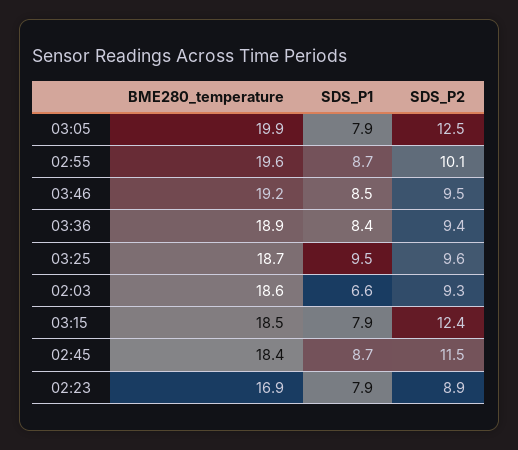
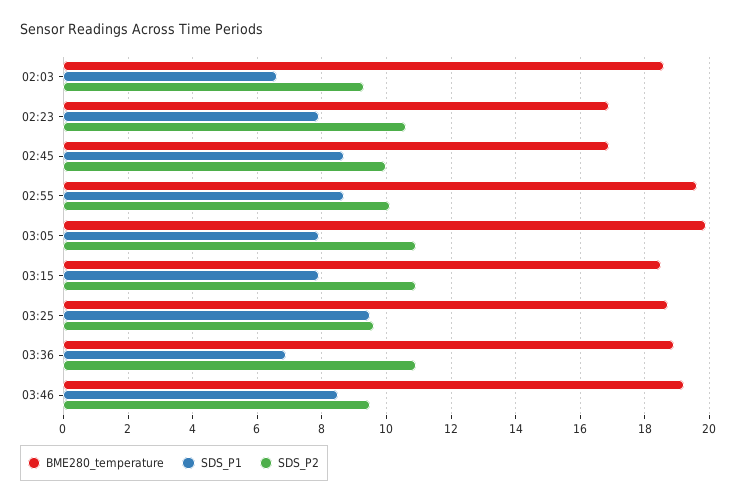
SDS_P2, 03:05: 12.5 -> 11
SDS_P1, 03:36: 8.4 -> 7
SDS_P2, 03:36: 9.4 -> 11
SDS_P2, 03:15: 12.4 -> 11
BME280_temperature, 02:45: 18.4 -> 17
SDS_P2, 02:45: 11.5 -> 10
SDS_P2, 02:23: 8.9 -> 10.5

